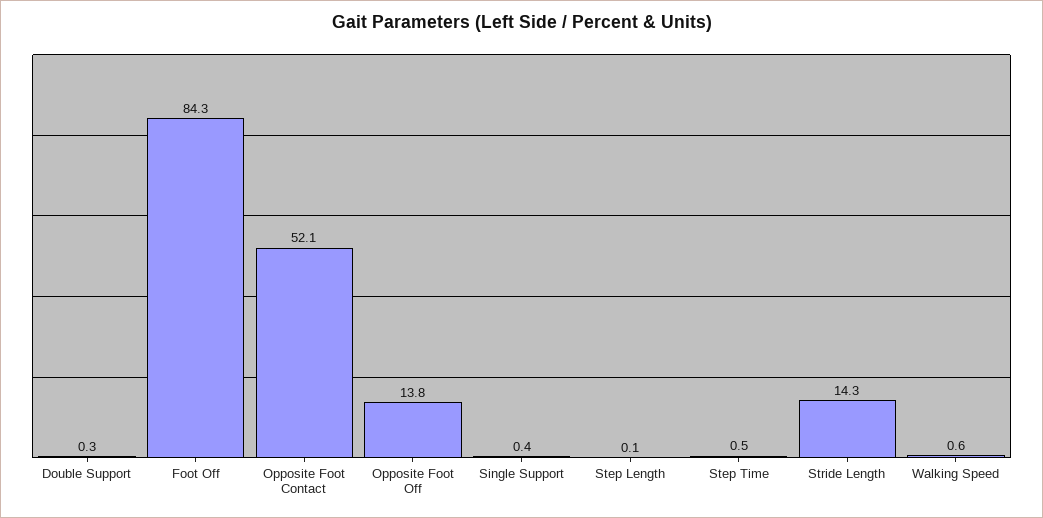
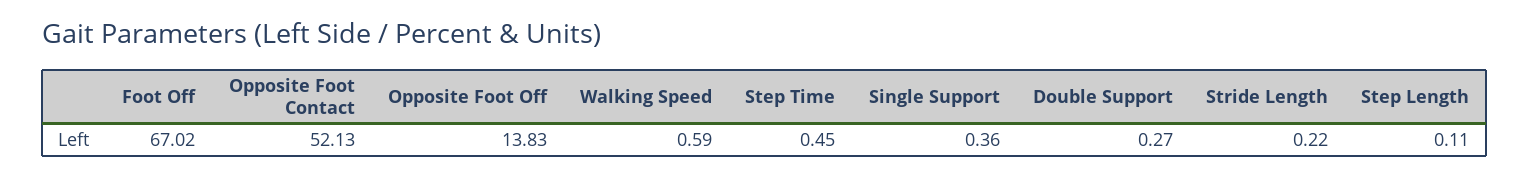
Foot Off: 84.3 -> 67.02
Stride Length: 14.3 -> 0.22

